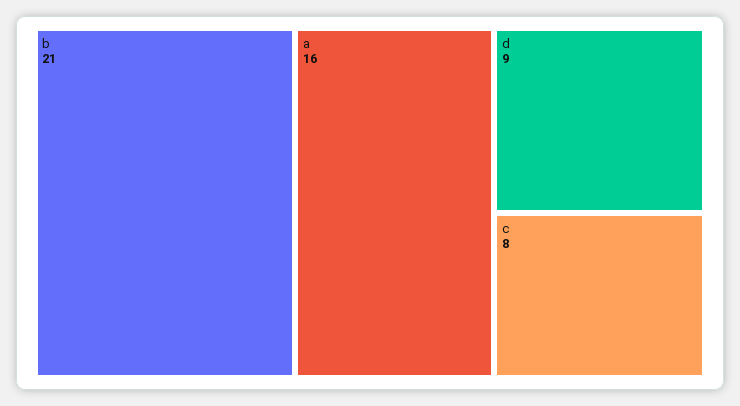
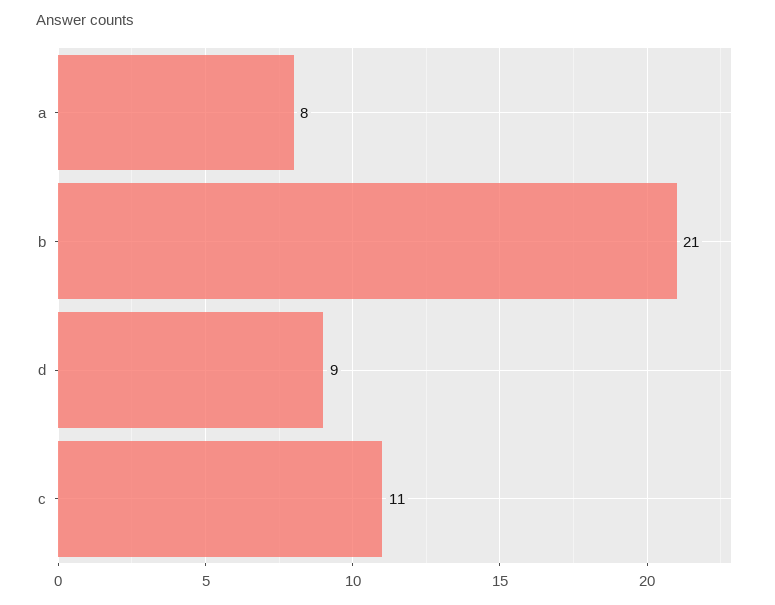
a: 16 -> 8
c: 8 -> 11

